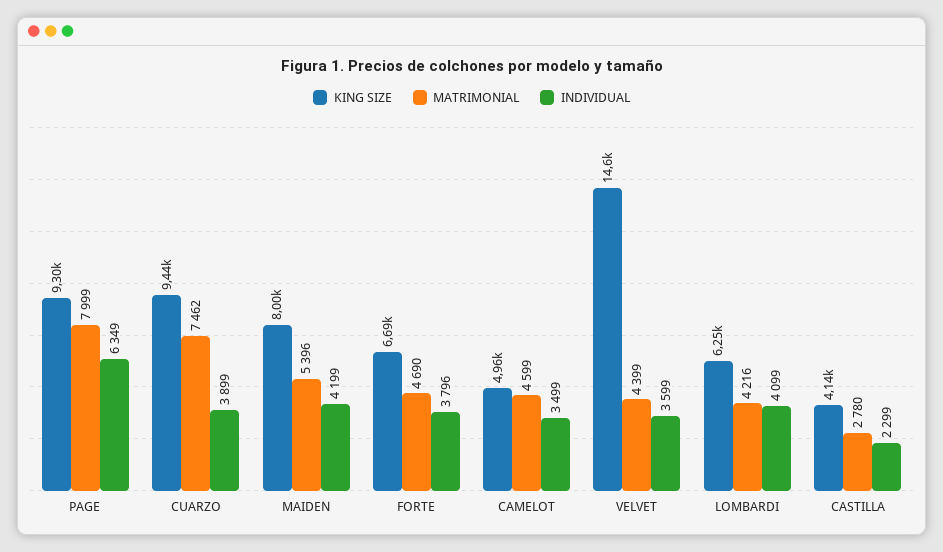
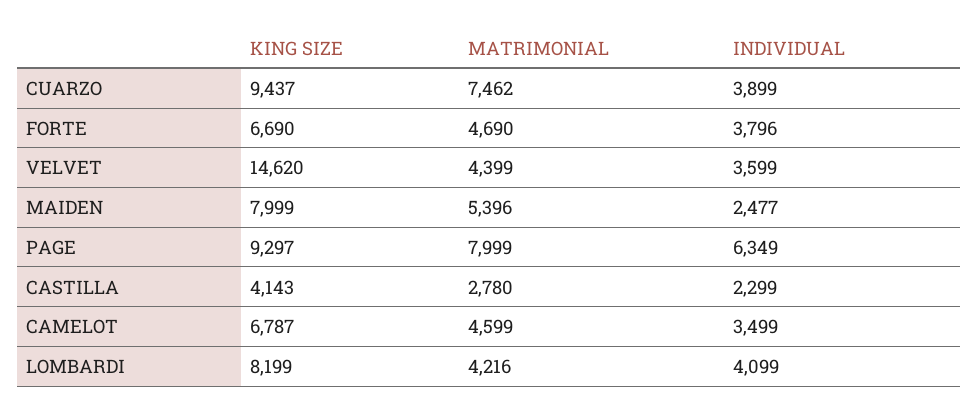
INDIVIDUAL, MAIDEN: 4199 -> 2477
KING SIZE, CAMELOT: 4960 -> 6787
KING SIZE, LOMBARDI: 6250 -> 8199

